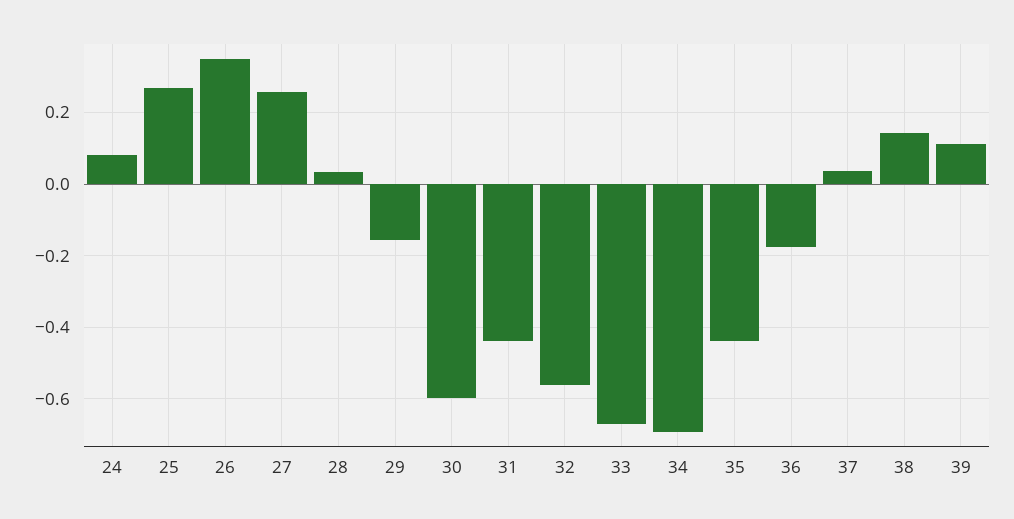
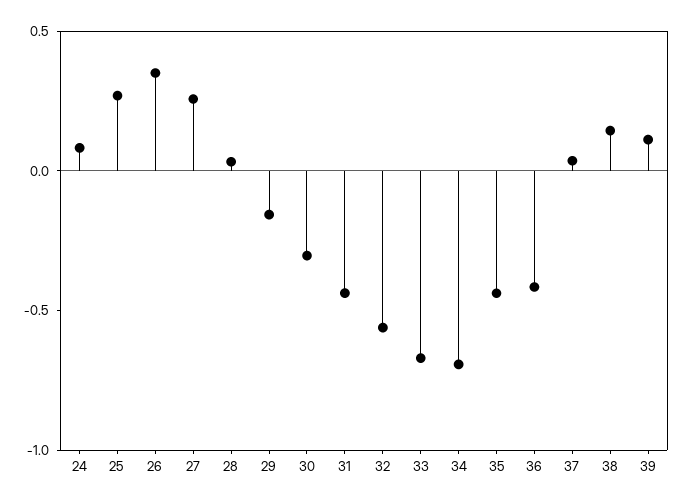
30: -0.6 -> -0.3
36: -0.18 -> -0.4

